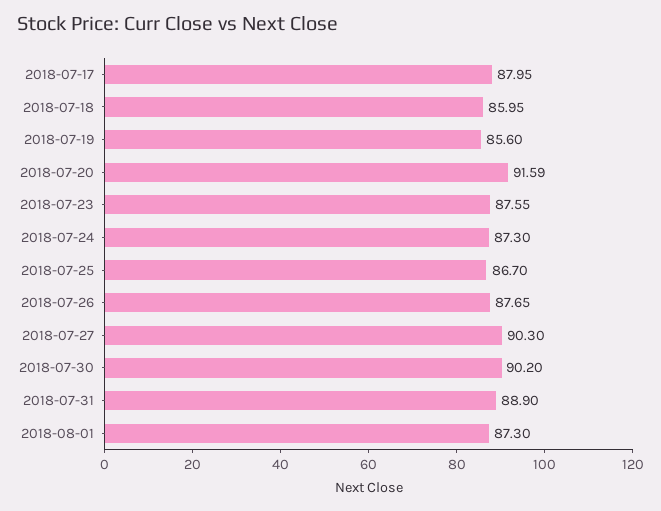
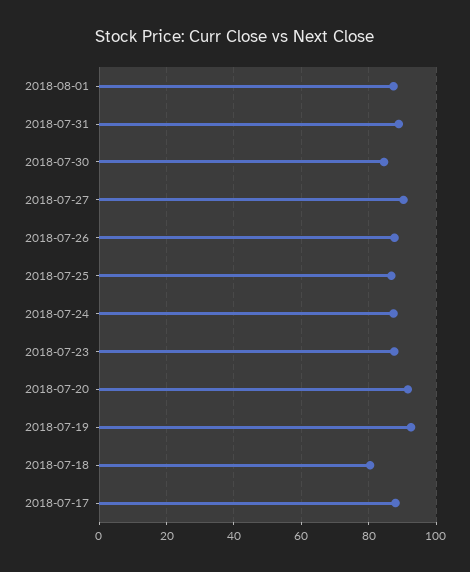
2018-07-18: 85.95 -> 80
2018-07-19: 85.6 -> 92
2018-07-30: 90.2 -> 84

